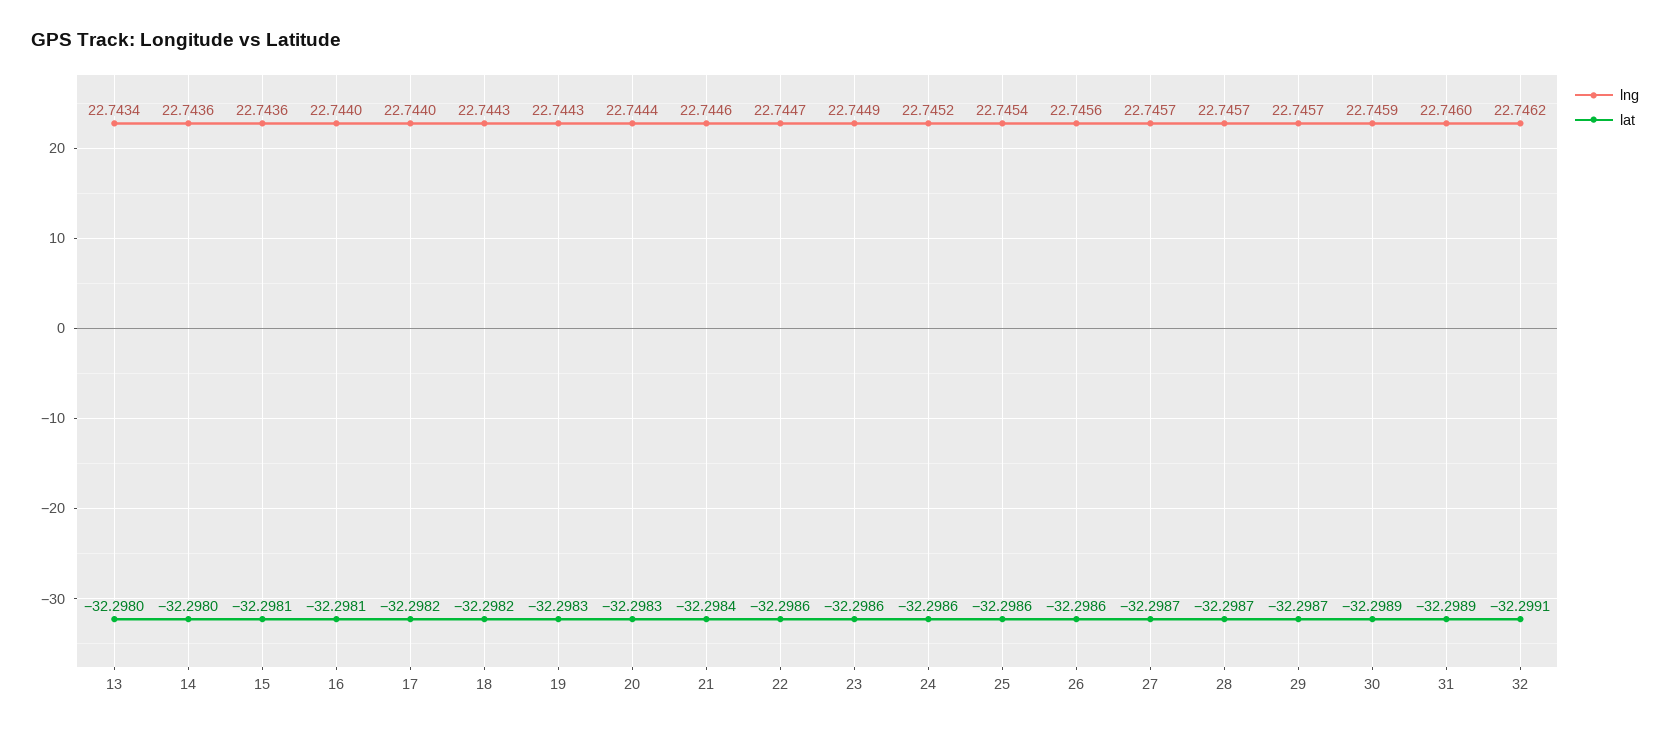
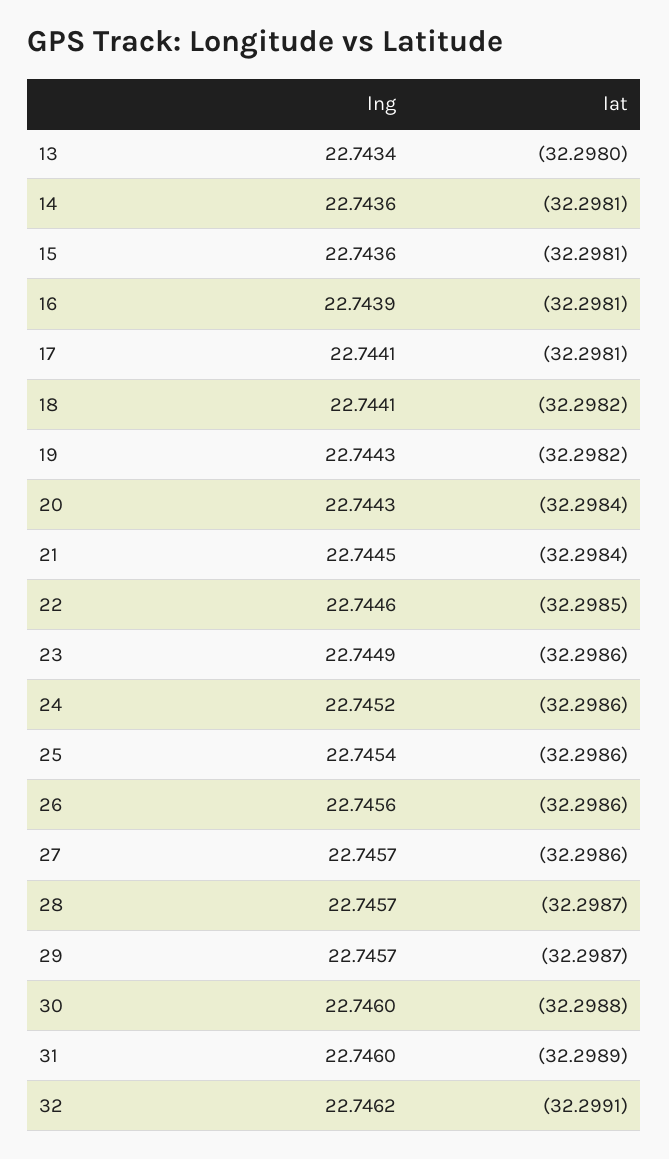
lat, 14: -32.298 -> -32.2981
lng, 16: 22.744 -> 22.7439
lng, 17: 22.744 -> 22.7441
lat, 17: -32.2982 -> -32.2981
lng, 18: 22.7443 -> 22.7441
lat, 19: -32.2983 -> -32.2982
lng, 20: 22.7444 -> 22.7443
lat, 20: -32.2983 -> -32.2984
lng, 21: 22.7446 -> 22.7445
lng, 22: 22.7447 -> 22.7446
lat, 22: -32.2986 -> -32.2985
lat, 27: -32.2987 -> -32.2986
lng, 30: 22.7459 -> 22.746
lat, 30: -32.2989 -> -32.2988

